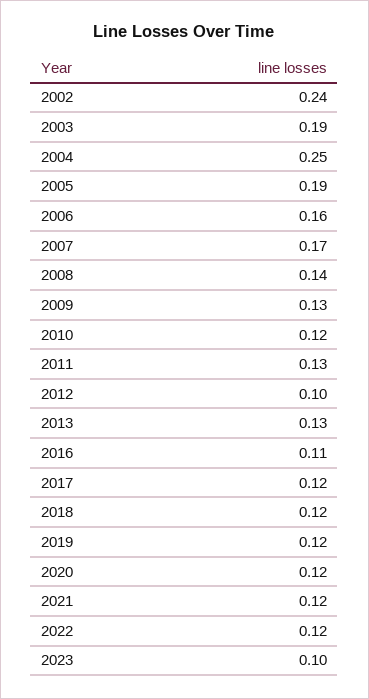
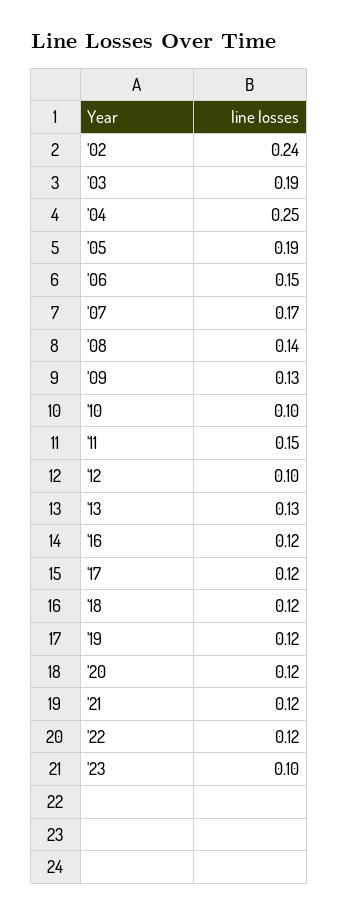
2006: 0.16 -> 0.15
2010: 0.12 -> 0.1
2011: 0.13 -> 0.15
2016: 0.11 -> 0.12

